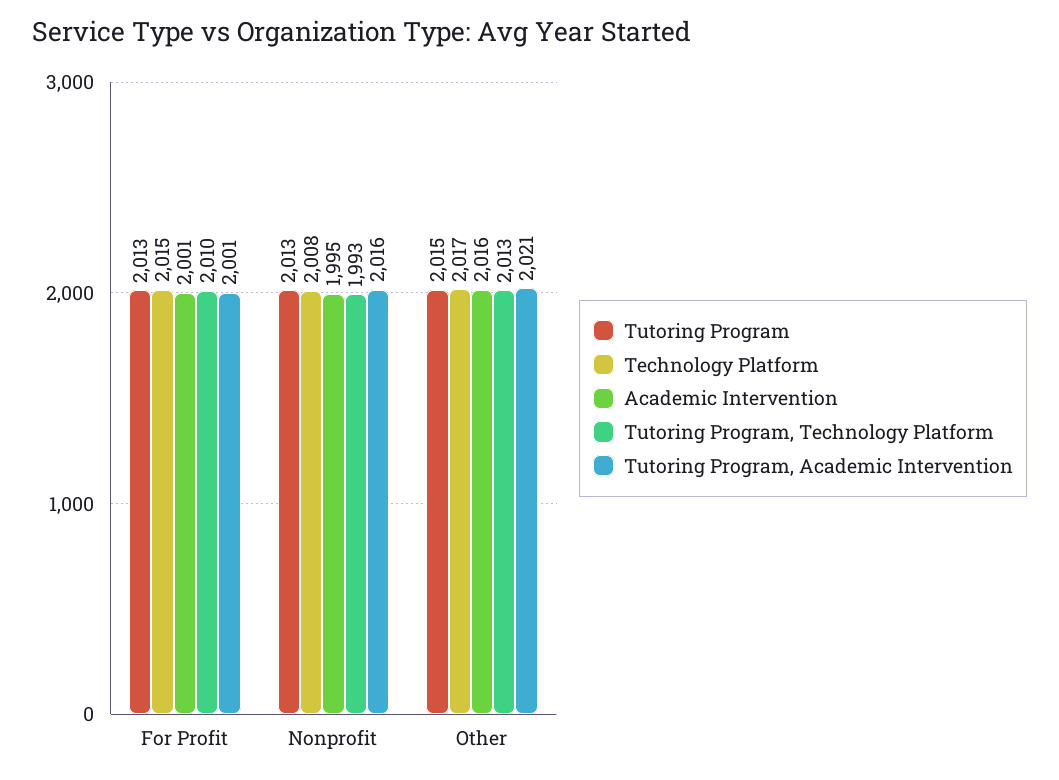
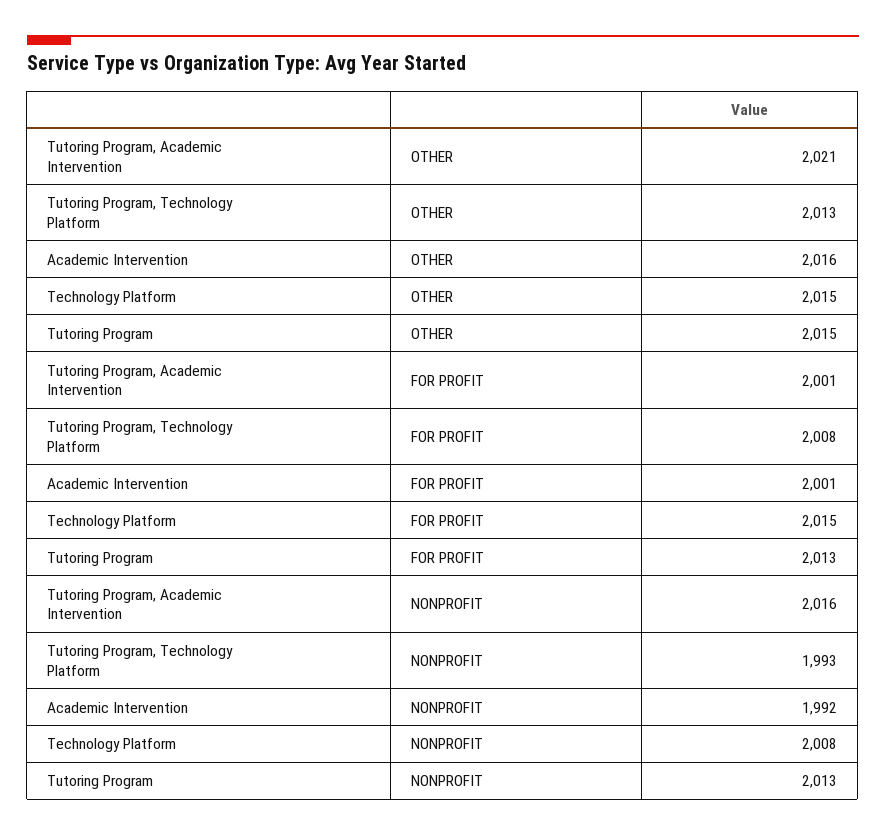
Tutoring Program, Technology Platform, For Profit: 2010 -> 2008
Academic Intervention, Nonprofit: 1995 -> 1992
Technology Platform, Other: 2017 -> 2015

